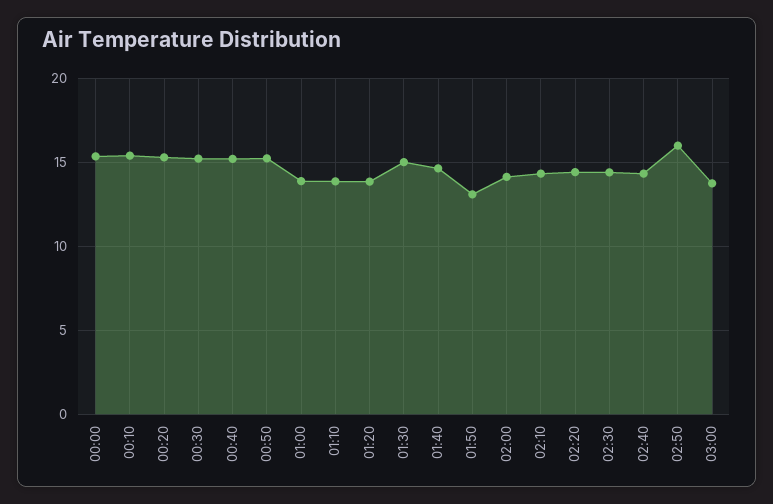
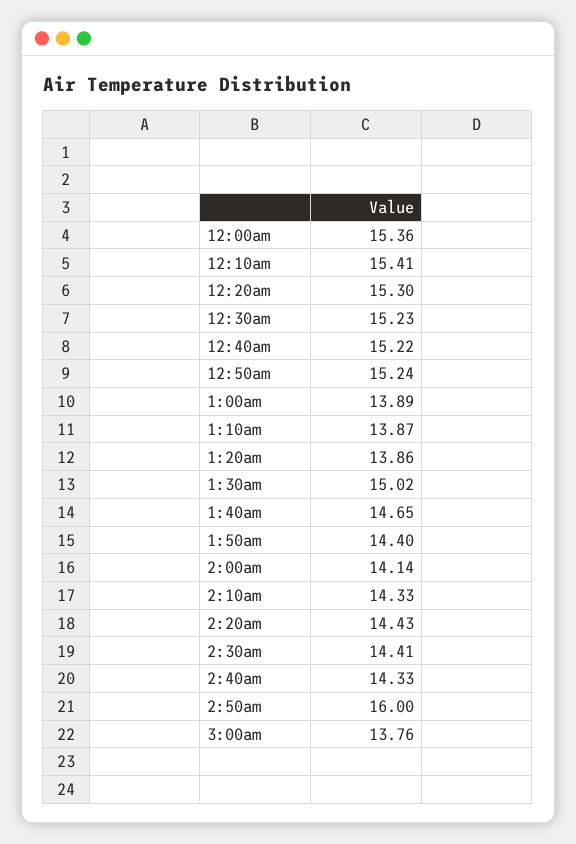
01:50: 13 -> 14.4

